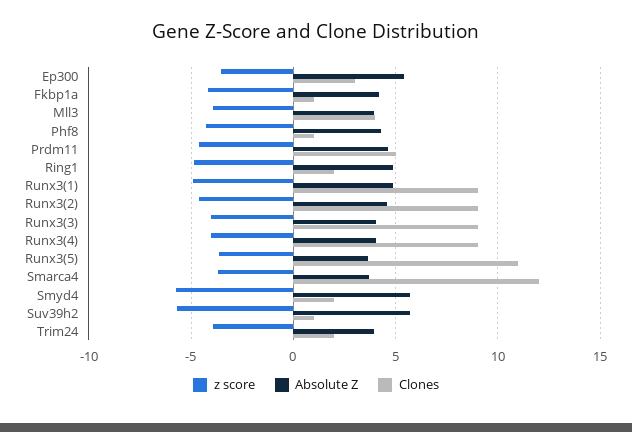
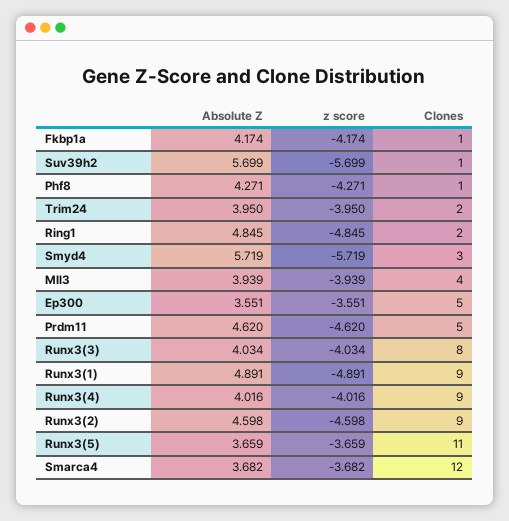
Absolute Z, Ep300: 5.5 -> 3.551
Clones, Ep300: 3 -> 5
Clones, Runx3(3): 9 -> 8
Clones, Smyd4: 2 -> 3

